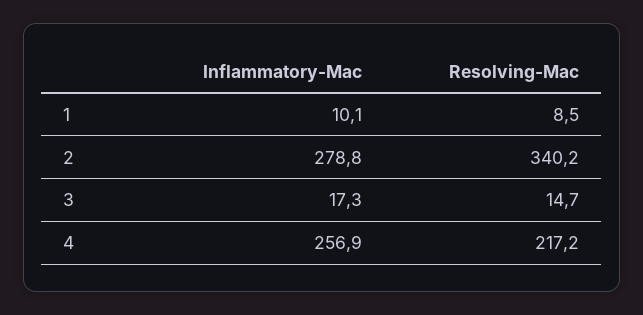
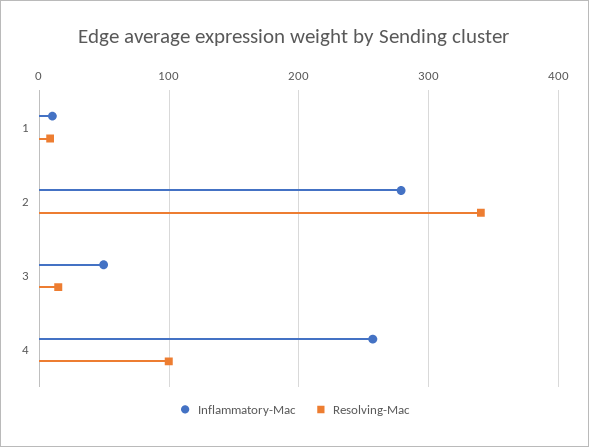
Inflammatory-Mac, 3: 17.3 -> 50
Resolving-Mac, 4: 217.2 -> 100

